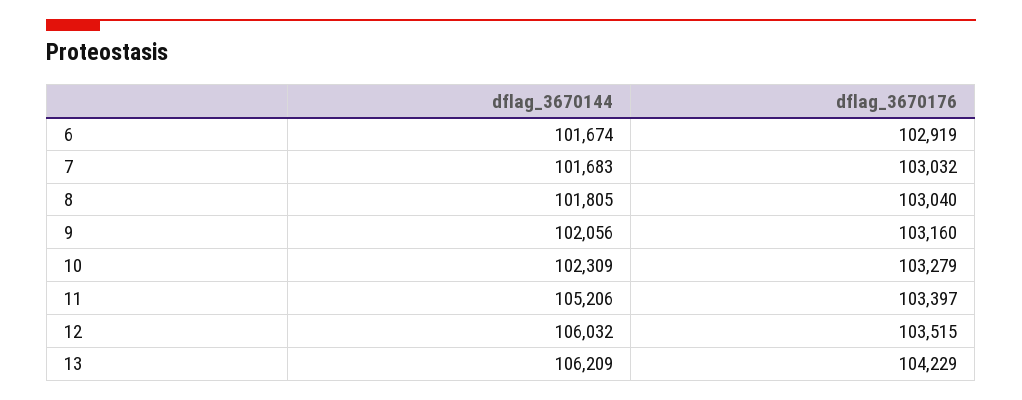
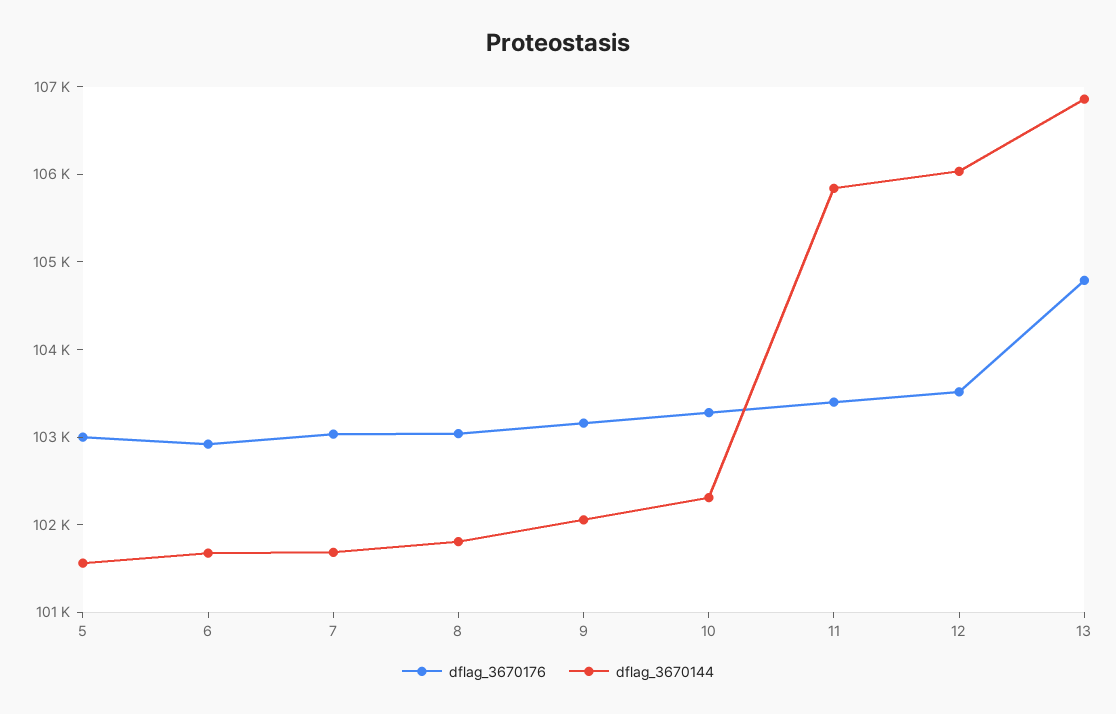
dflag_3670144, 11: 105206 -> 105800
dflag_3670144, 13: 106209 -> 106800
dflag_3670176, 13: 104229 -> 104800
dflag_3670176, 5: none -> 103000
dflag_3670144, 5: none -> 101600

